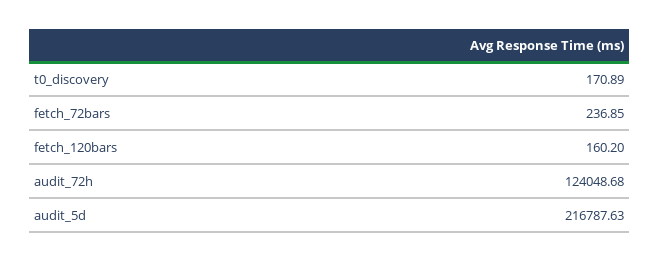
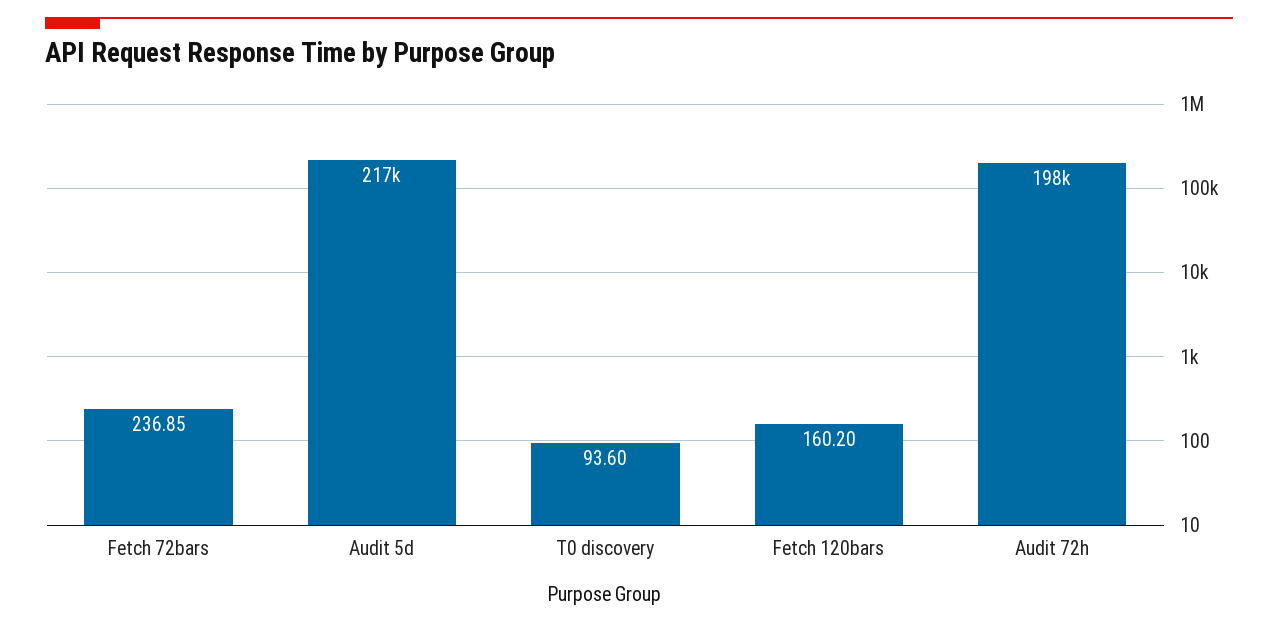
t0_discovery: 170.89 -> 93.6
audit_72h: 124048.68 -> 198000

